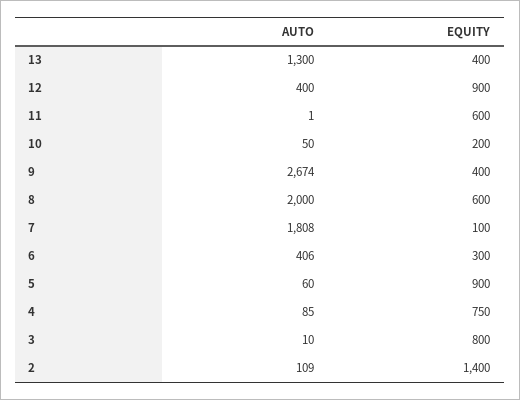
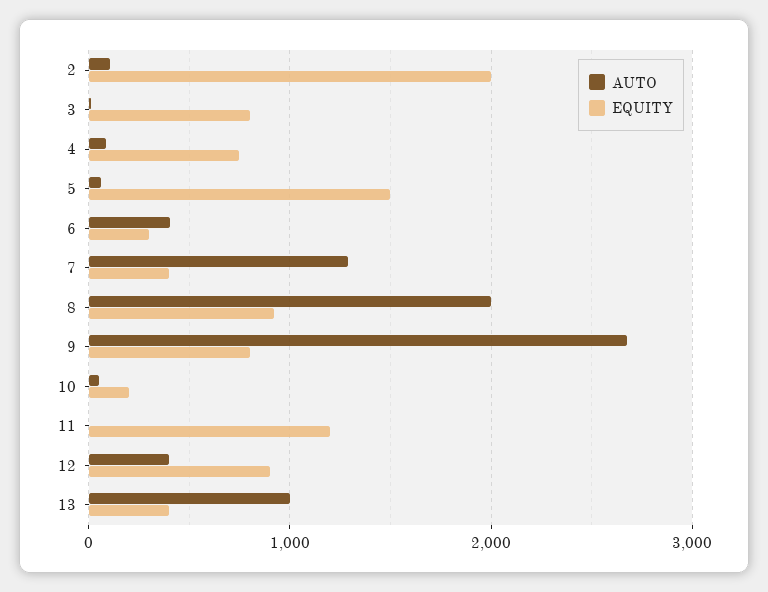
AUTO, 13: 1300 -> 1000
EQUITY, 11: 600 -> 1200
EQUITY, 9: 400 -> 800
EQUITY, 8: 600 -> 900
AUTO, 7: 1808 -> 1300
EQUITY, 7: 100 -> 400
EQUITY, 5: 900 -> 1500
EQUITY, 2: 1400 -> 2000

